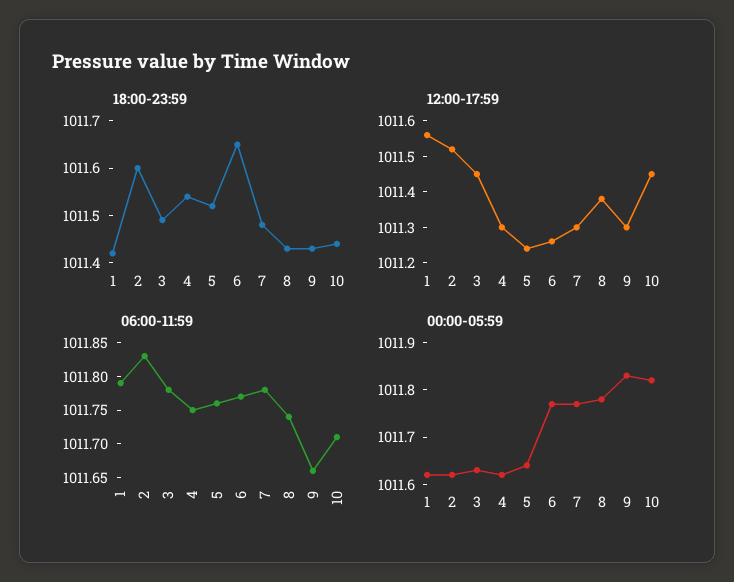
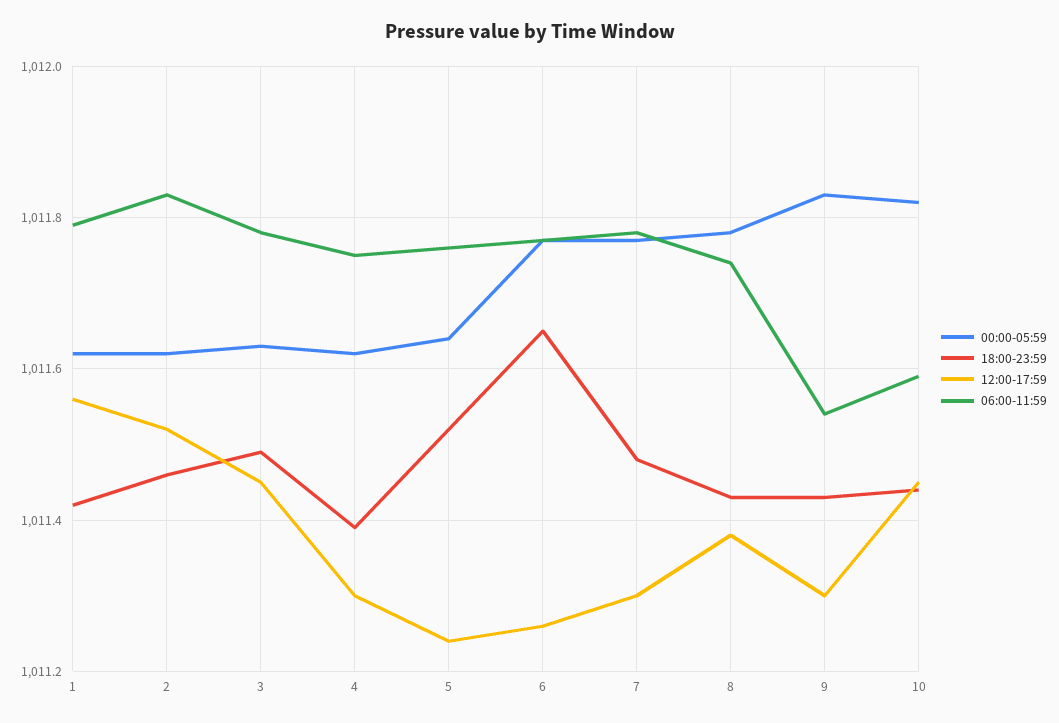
18:00-23:59, 2: 1011.6 -> 1011.45
18:00-23:59, 4: 1011.55 -> 1011.4
06:00-11:59, 9: 1011.65 -> 1011.55
06:00-11:59, 10: 1011.7 -> 1011.6

